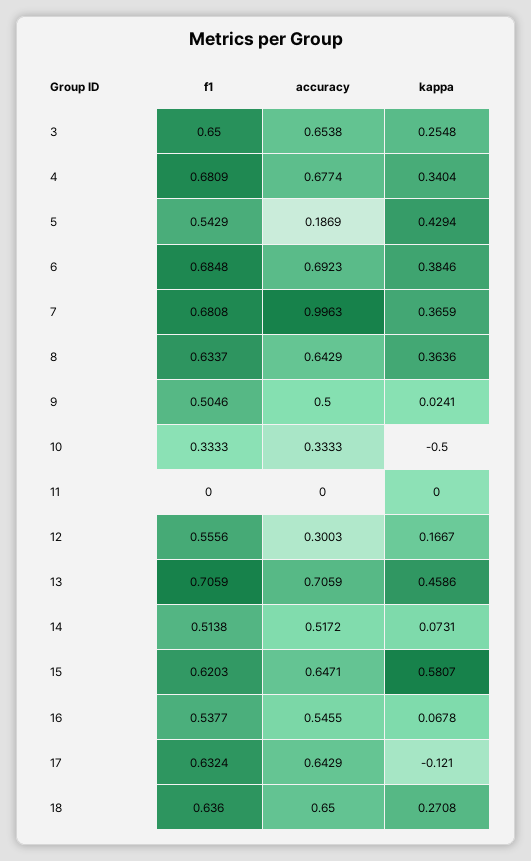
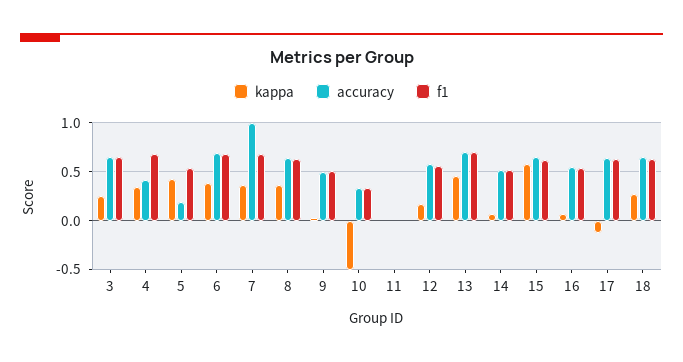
accuracy, 4: 0.6774 -> 0.4
accuracy, 12: 0.3003 -> 0.6

